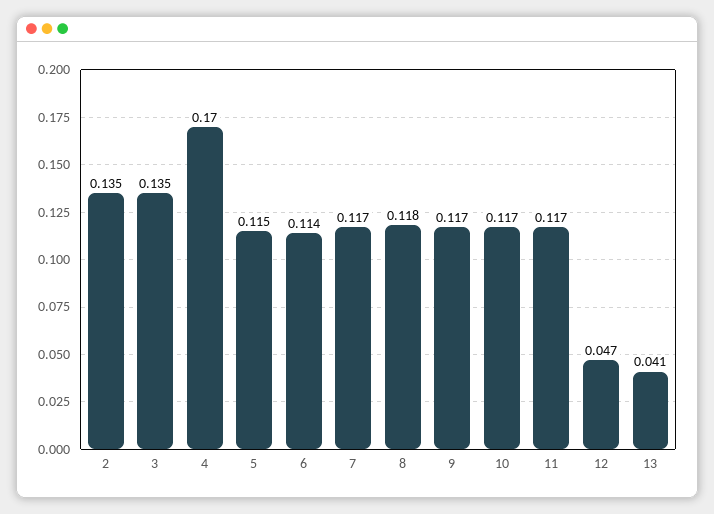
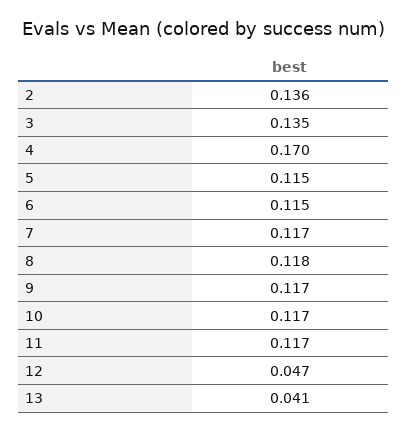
2: 0.135 -> 0.136
6: 0.114 -> 0.115

